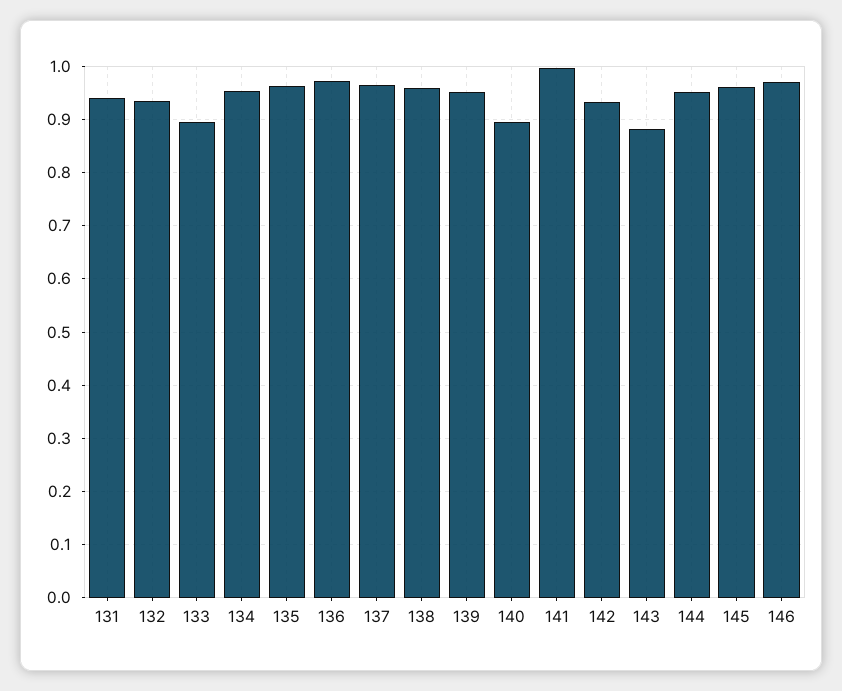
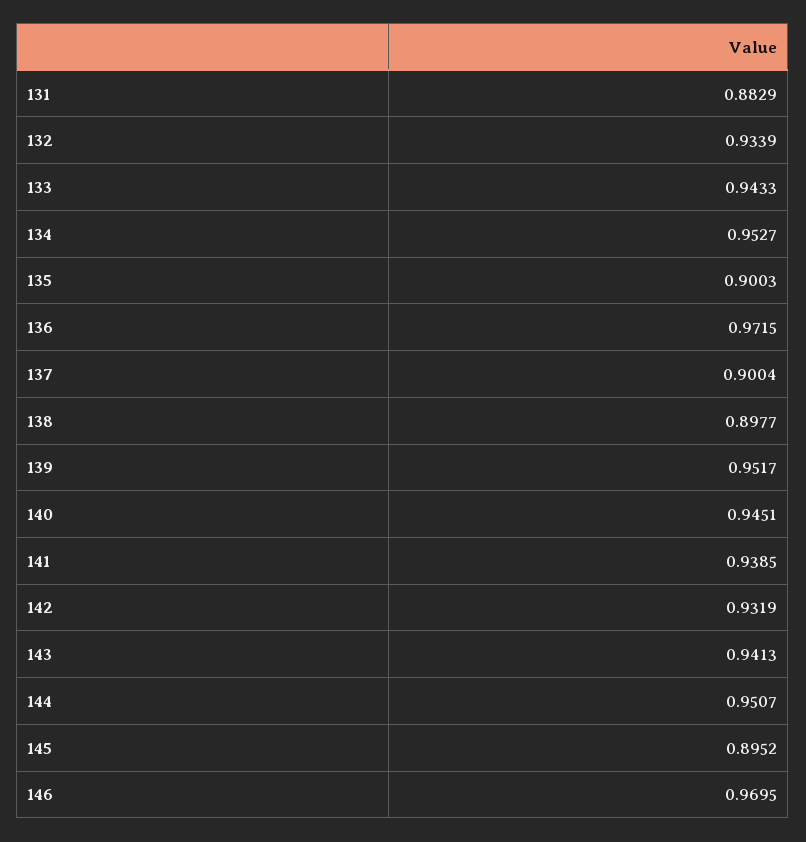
131: 0.94 -> 0.8829
133: 0.9 -> 0.9433
135: 0.96 -> 0.9003
137: 0.96 -> 0.9004
138: 0.96 -> 0.8977
140: 0.9 -> 0.9451
141: 1 -> 0.9385
143: 0.88 -> 0.9413
145: 0.96 -> 0.8952

